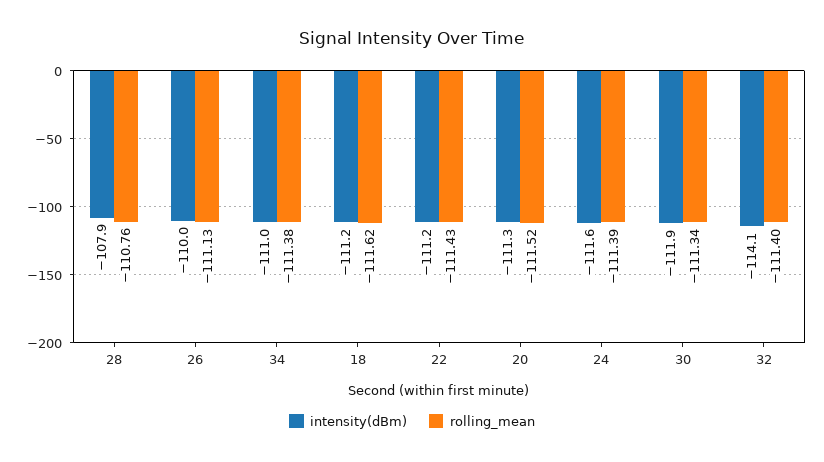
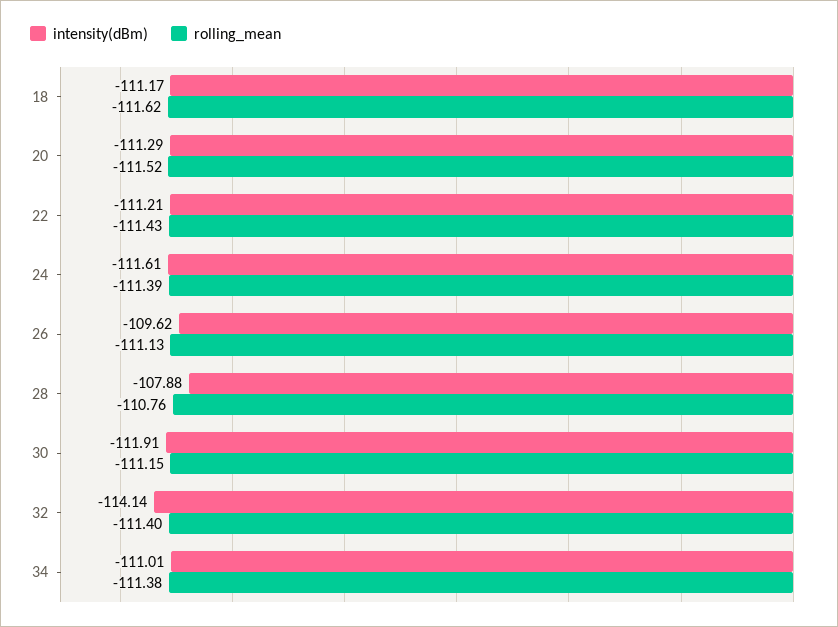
intensity(dBm), 26: -110 -> -109.62
rolling_mean, 30: -111.34 -> -111.15

